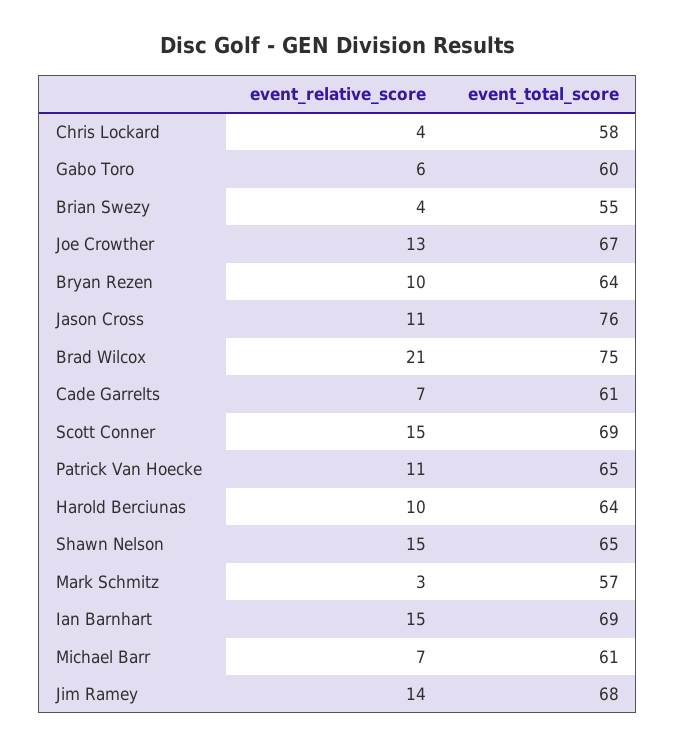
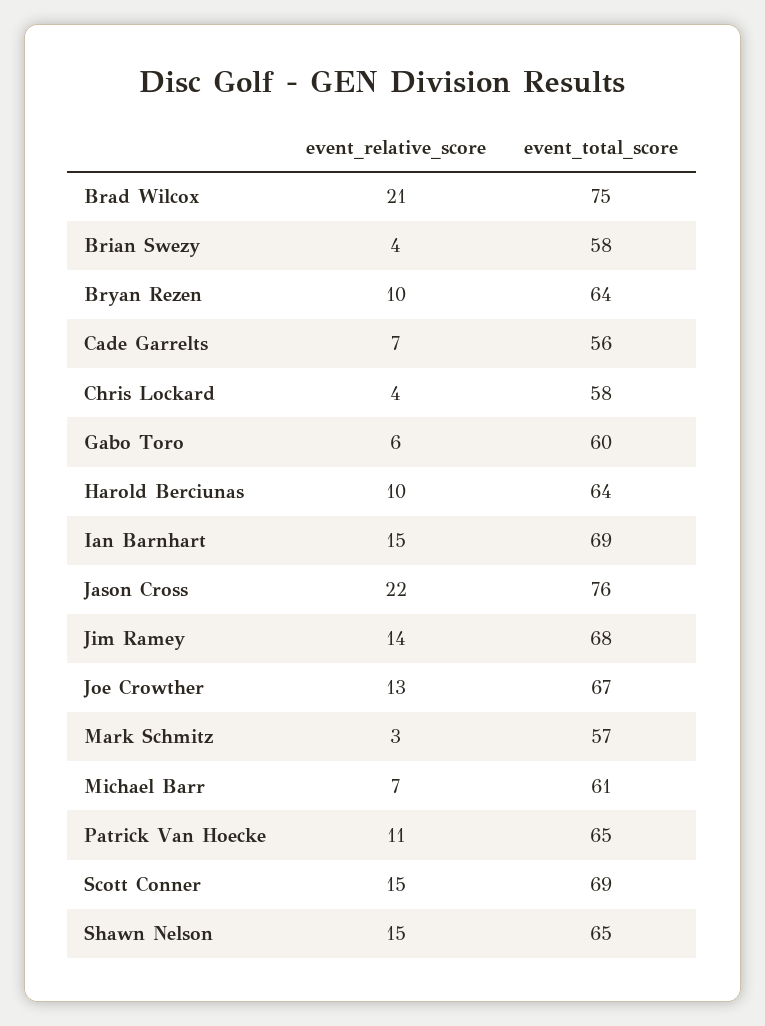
event_total_score, Brian Swezy: 55 -> 58
event_relative_score, Jason Cross: 11 -> 22
event_total_score, Cade Garrelts: 61 -> 56

